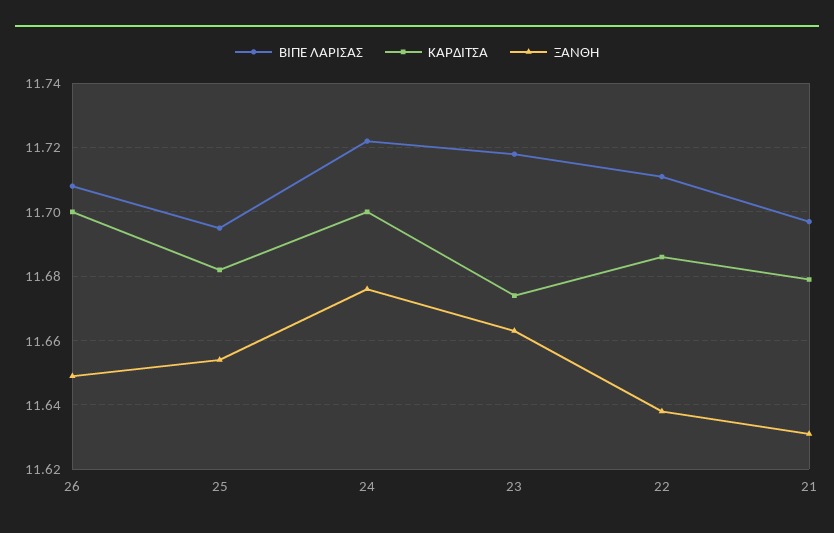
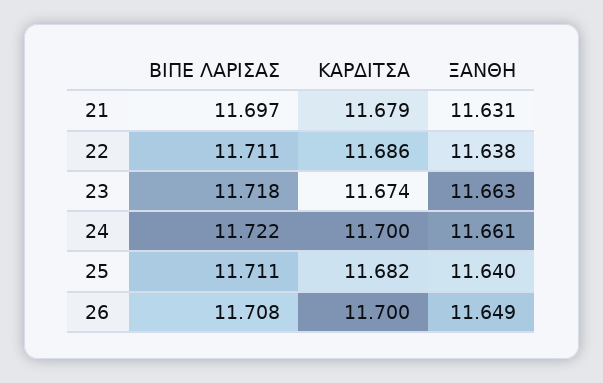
ΒΙΠΕ ΛΑΡΙΣΑΣ, 25: 11.695 -> 11.711
ΞΑΝΘΗ, 25: 11.655 -> 11.64
ΞΑΝΘΗ, 24: 11.675 -> 11.661

